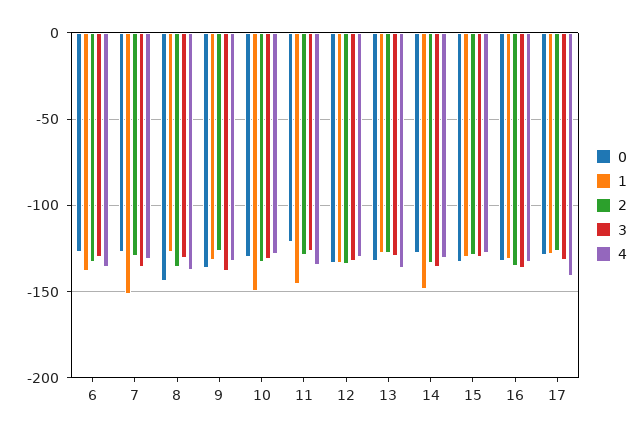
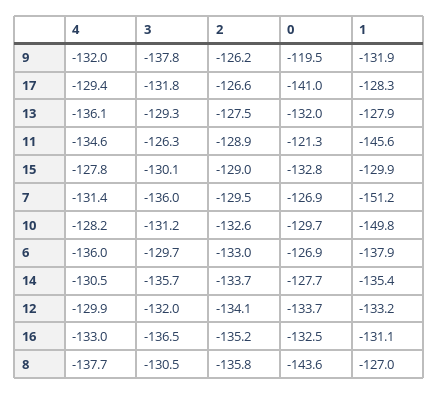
0, 9: -135 -> -119.5
1, 14: -150 -> -135.4
0, 17: -130 -> -141
4, 17: -140 -> -129.4

